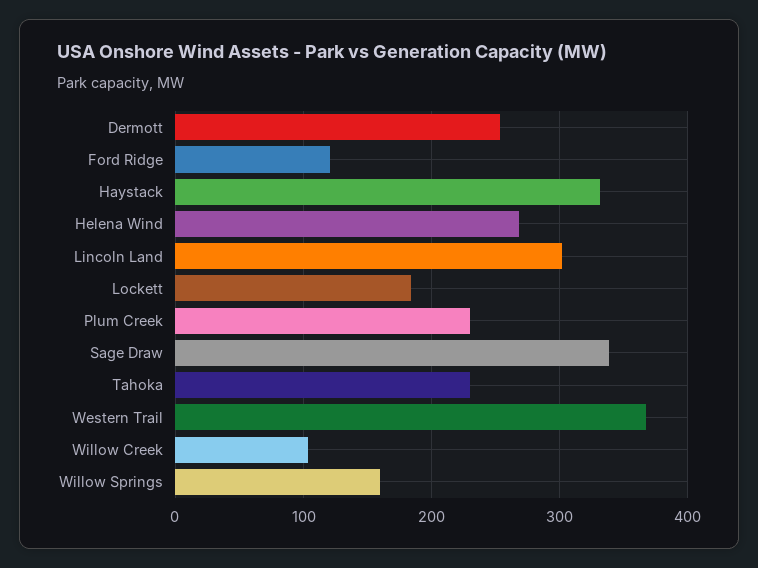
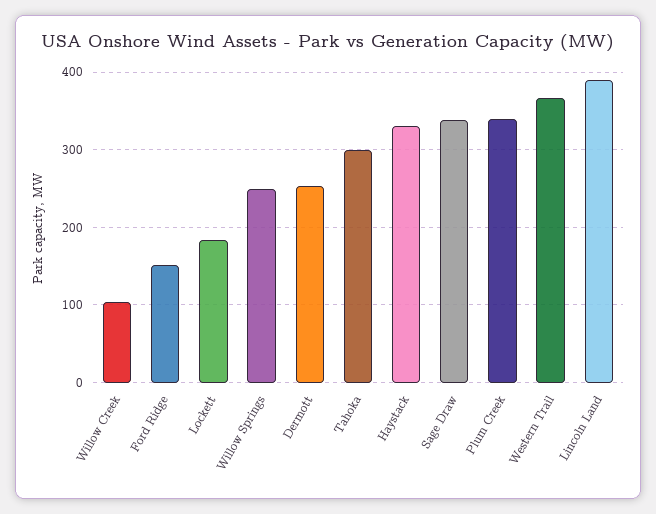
Ford Ridge: 120 -> 150
Helena Wind: 270 -> none
Lincoln Land: 300 -> 390
Plum Creek: 230 -> 340
Tahoka: 230 -> 300
Willow Springs: 160 -> 250

